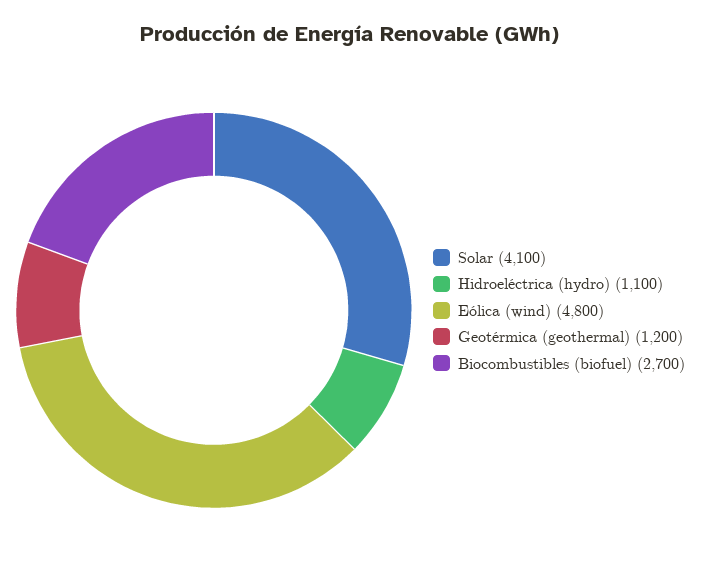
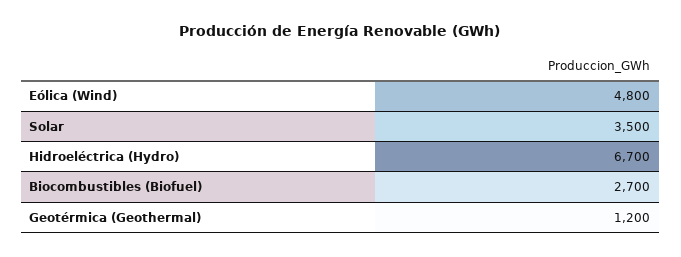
Solar: 4100 -> 3500
Hidroeléctrica (hydro): 1100 -> 6700

